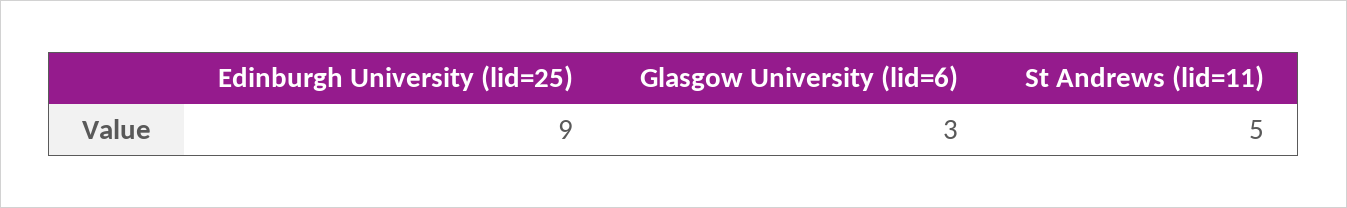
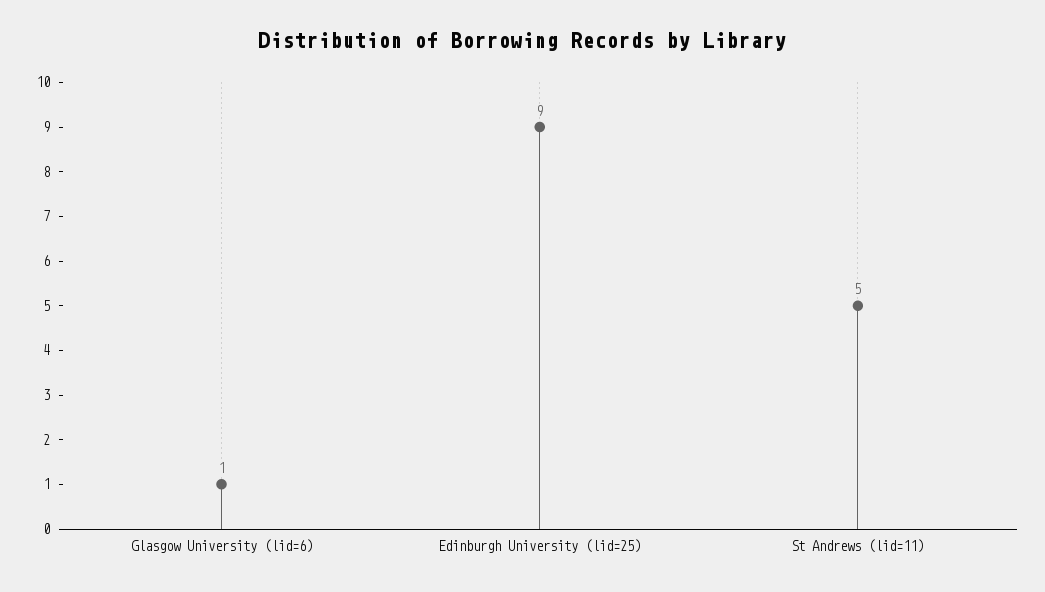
Glasgow University (lid=6): 3 -> 1

